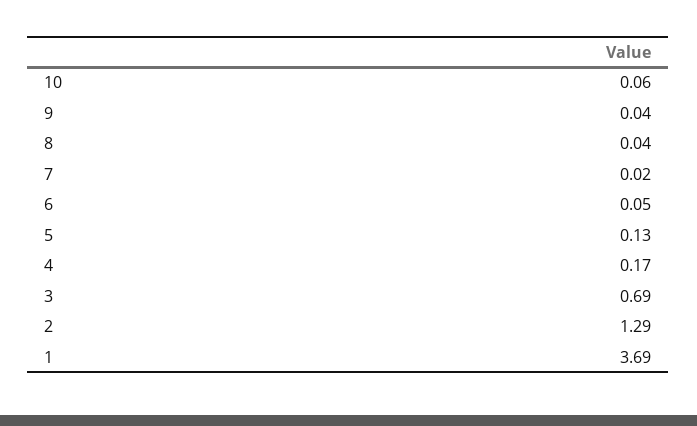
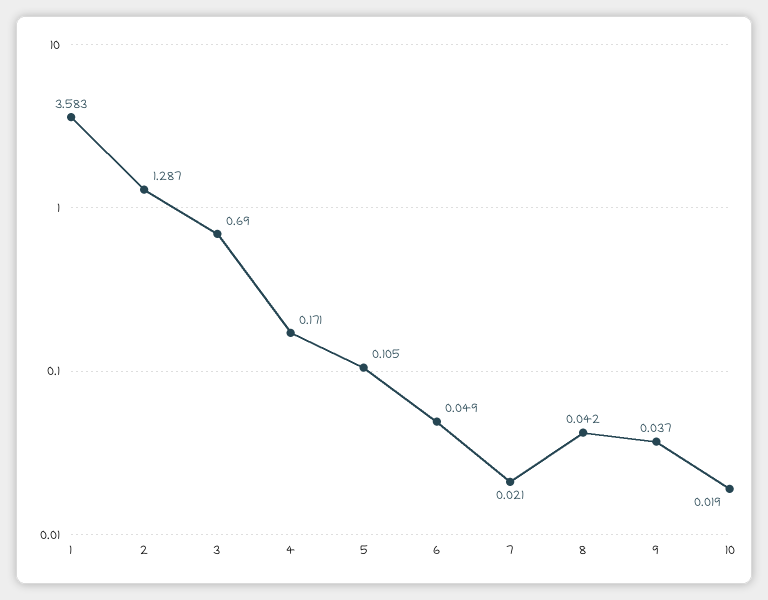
10: 0.06 -> 0.019
5: 0.13 -> 0.105
1: 3.69 -> 3.583

